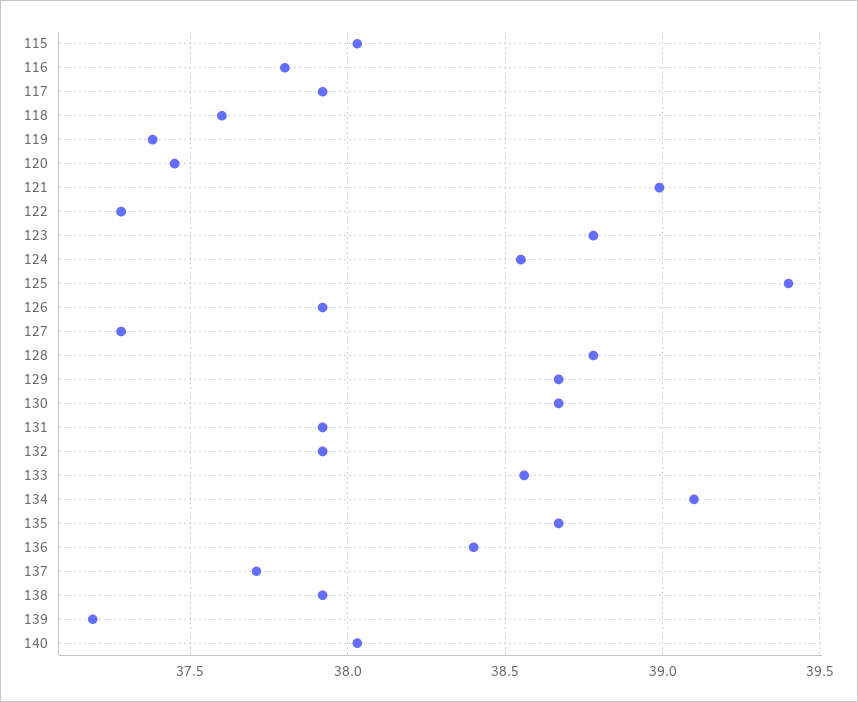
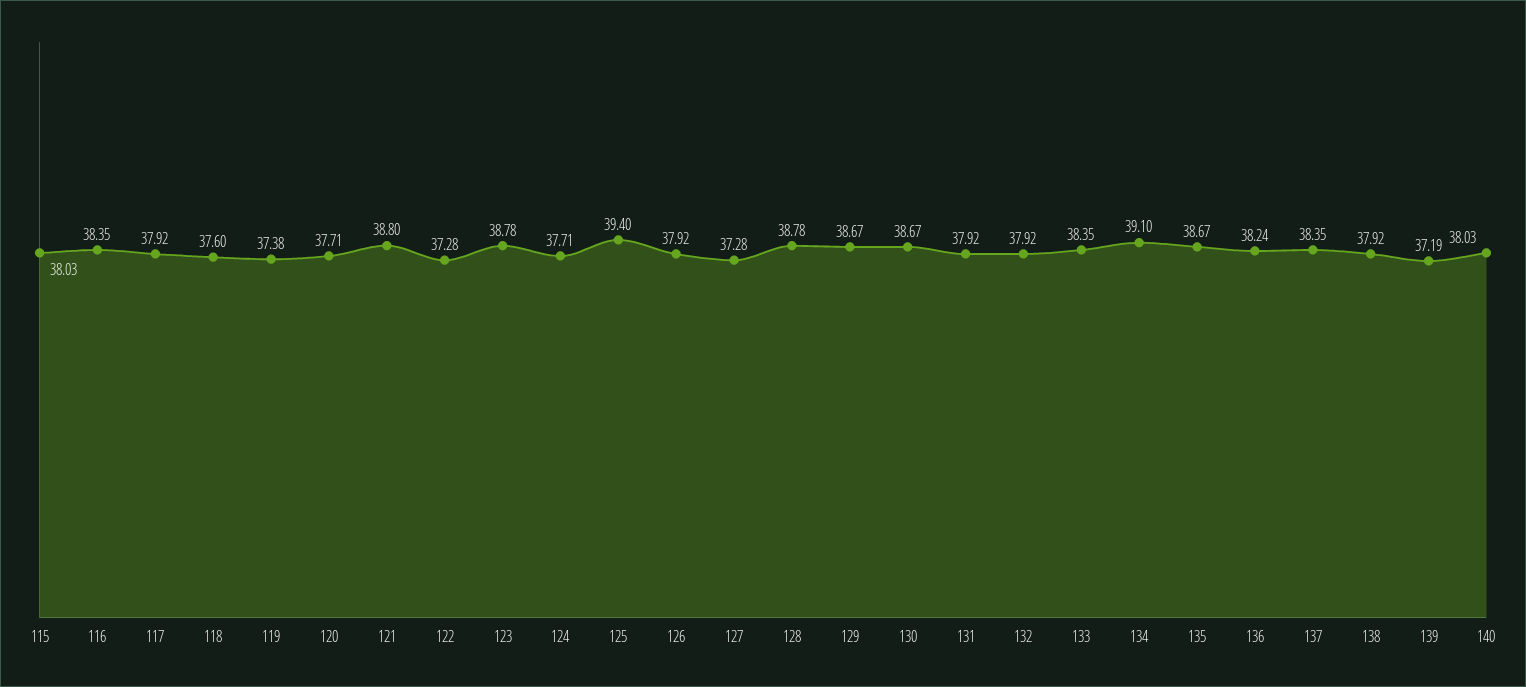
116: 37.8 -> 38.35
120: 37.45 -> 37.71
121: 39 -> 38.8
124: 38.55 -> 37.71
133: 38.55 -> 38.35
136: 38.4 -> 38.24
137: 37.7 -> 38.35

